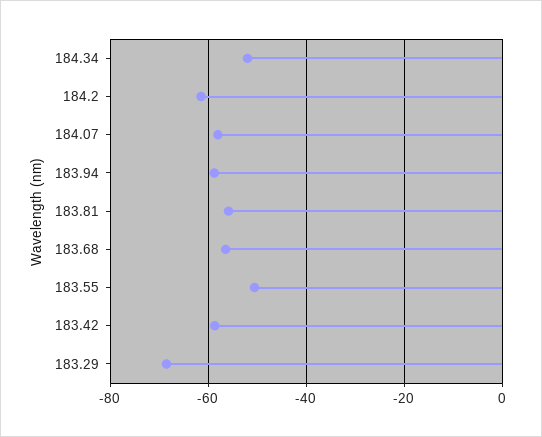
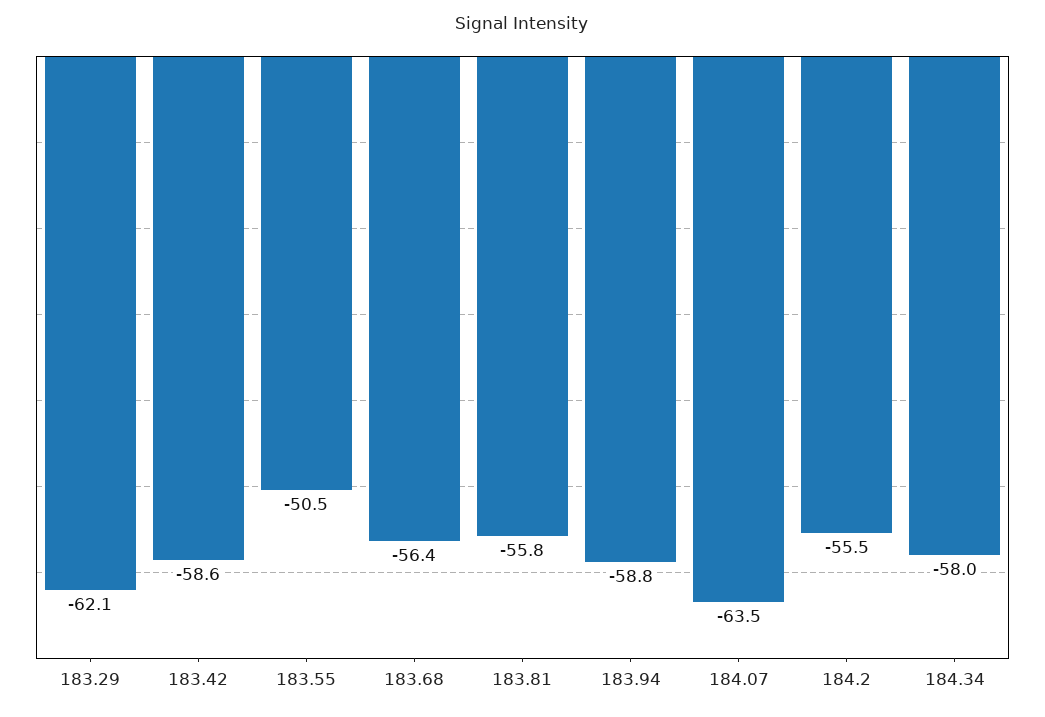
184.34: -52 -> -58
184.2: -62 -> -55.5
184.07: -58 -> -63.5
183.29: -68 -> -62.1

